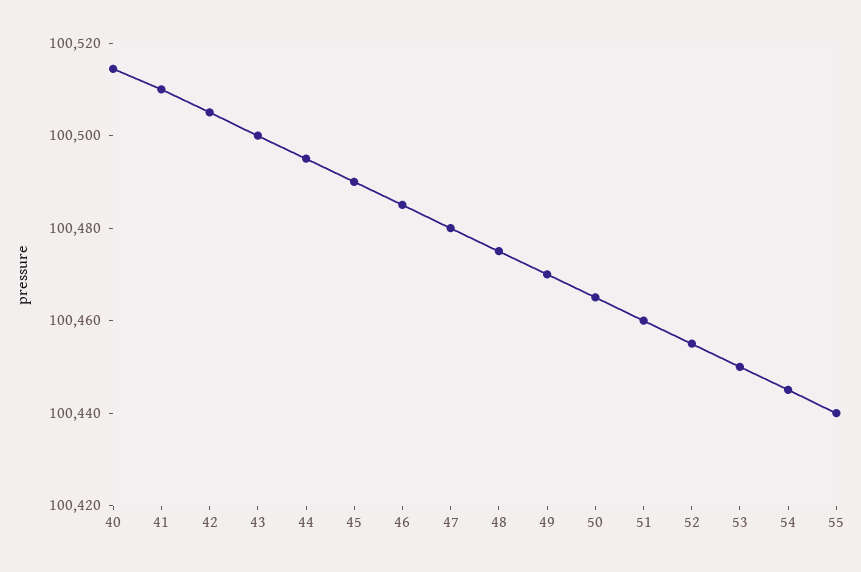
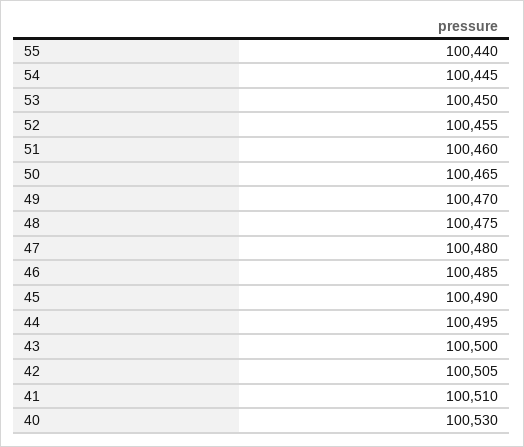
40: 100515 -> 100530

